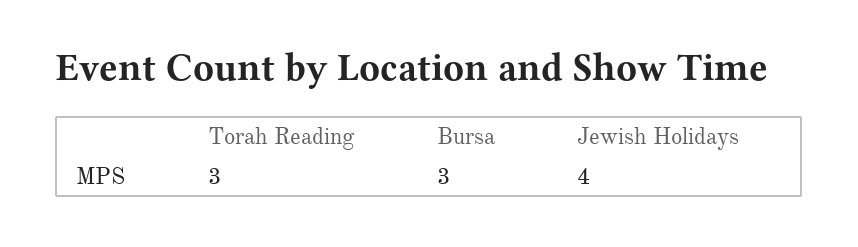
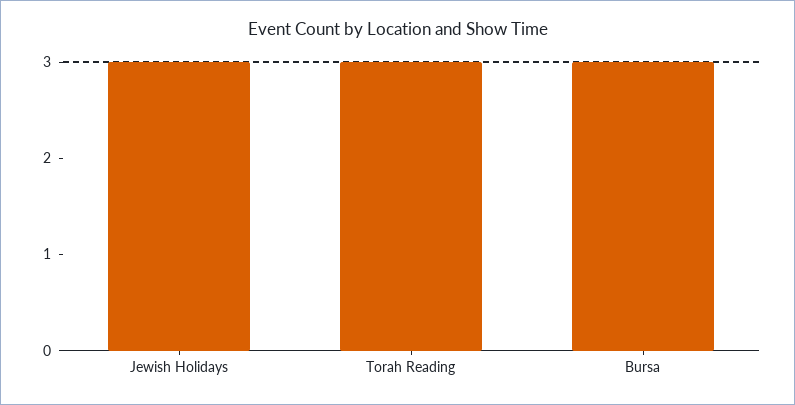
Jewish Holidays: 4 -> 3

